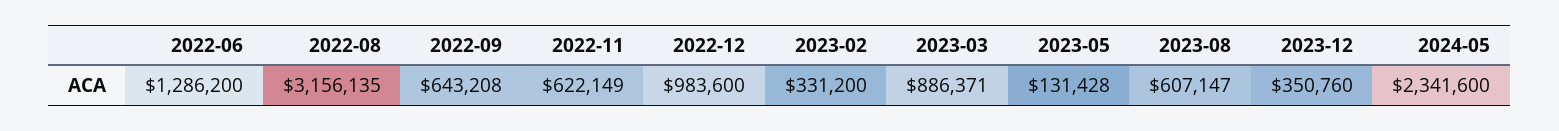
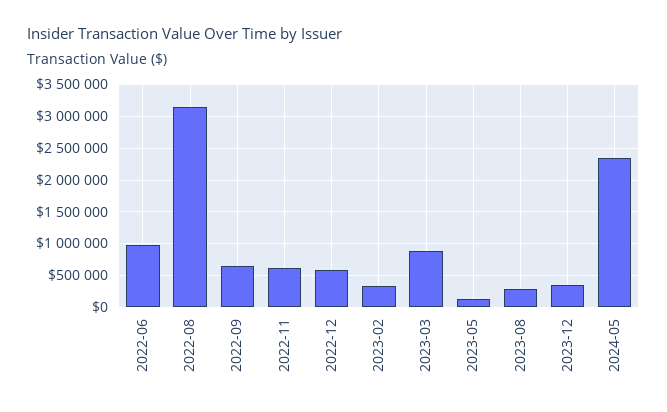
2022-06: 1286200 -> 1000000
2022-12: 983600 -> 600000
2023-08: 607147 -> 300000

